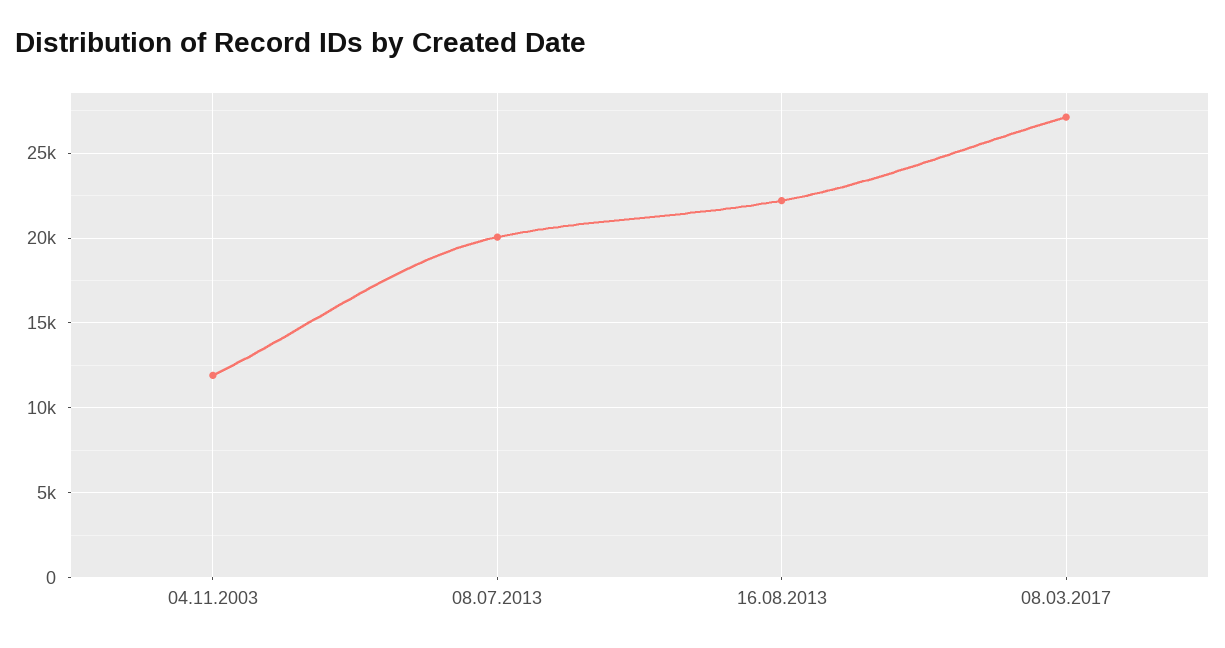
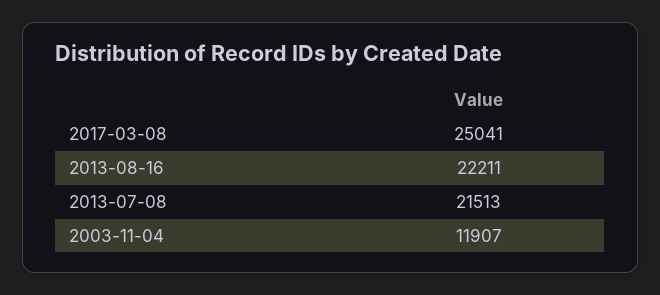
08.07.2013: 20000 -> 21513
08.03.2017: 27000 -> 25041

